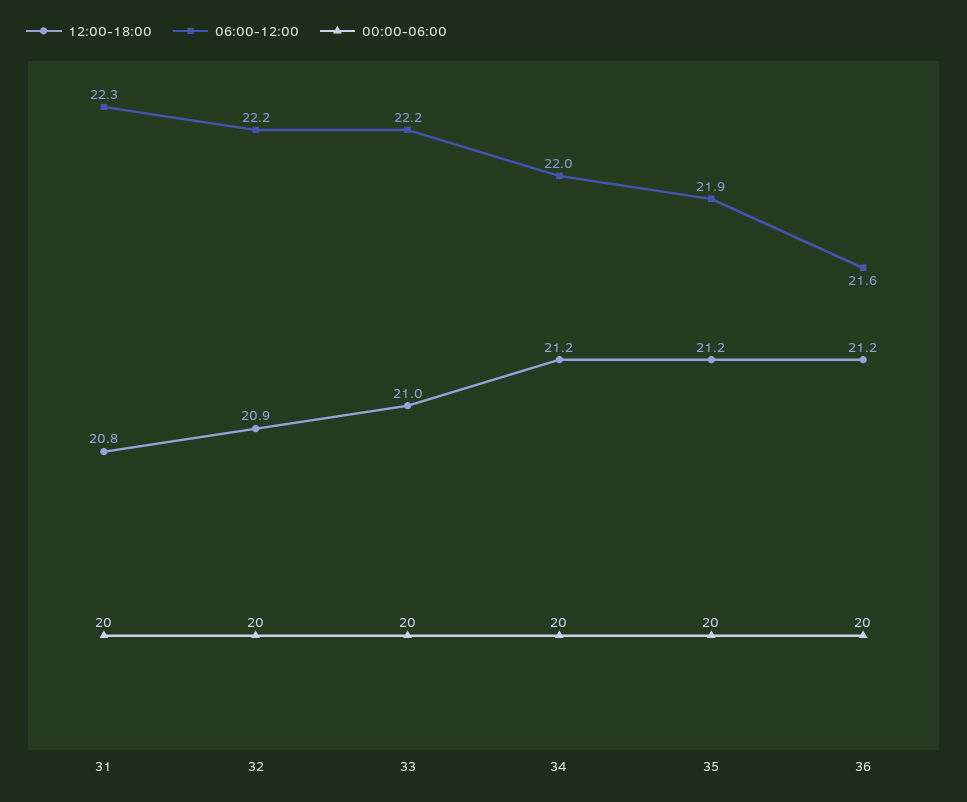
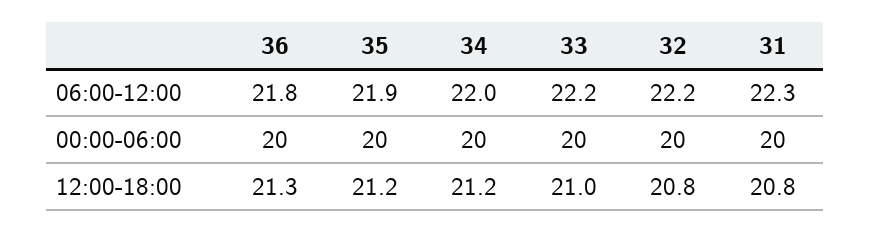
12:00-18:00, 32: 20.9 -> 20.8
12:00-18:00, 36: 21.2 -> 21.3
06:00-12:00, 36: 21.6 -> 21.8

